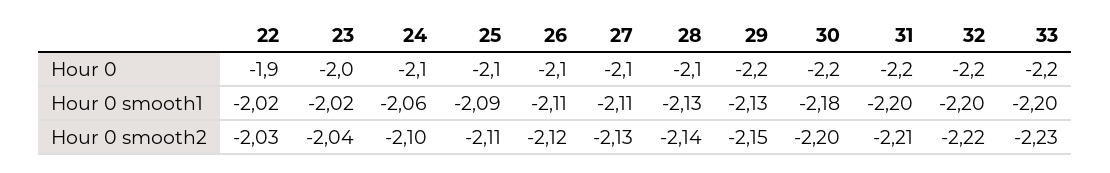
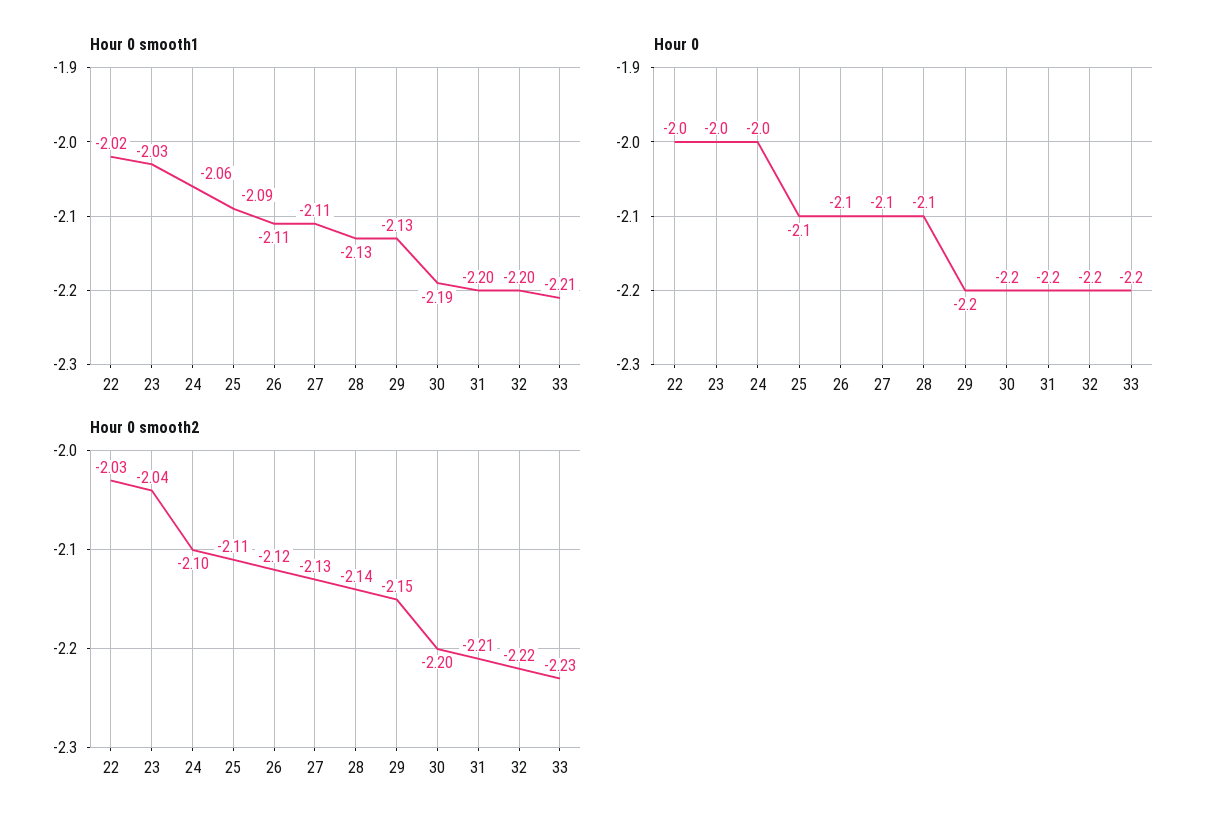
Hour 0, 22: -1.9 -> -2
Hour 0, 24: -2.1 -> -2
Hour 0 smooth1, 23: -2.02 -> -2.03
Hour 0 smooth1, 30: -2.18 -> -2.19
Hour 0 smooth1, 33: -2.2 -> -2.21

